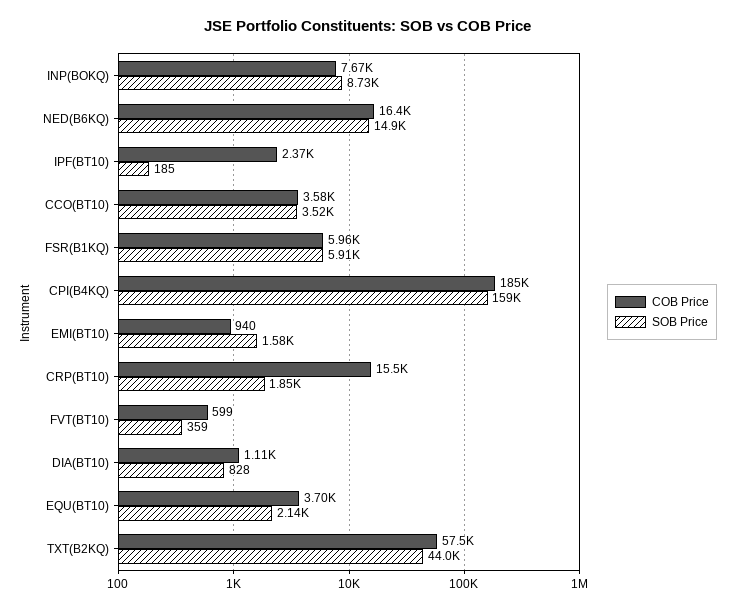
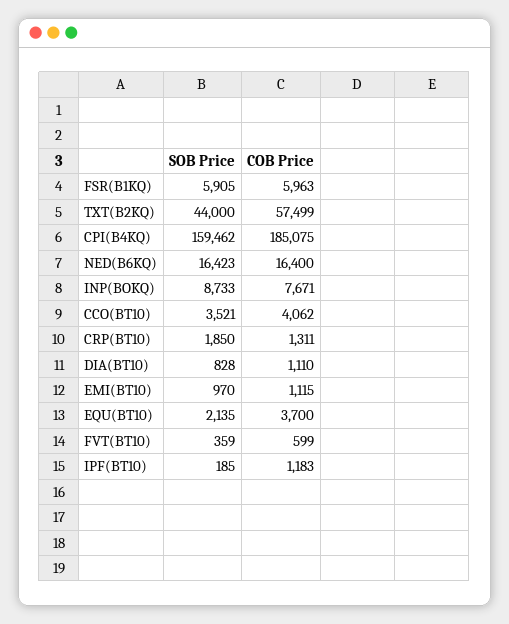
SOB Price, NED(B6KQ): 14900 -> 16423
COB Price, IPF(BT10): 2370 -> 1183
COB Price, CCO(BT10): 3580 -> 4062
COB Price, EMI(BT10): 940 -> 1115
SOB Price, EMI(BT10): 1580 -> 970
COB Price, CRP(BT10): 15500 -> 1311

